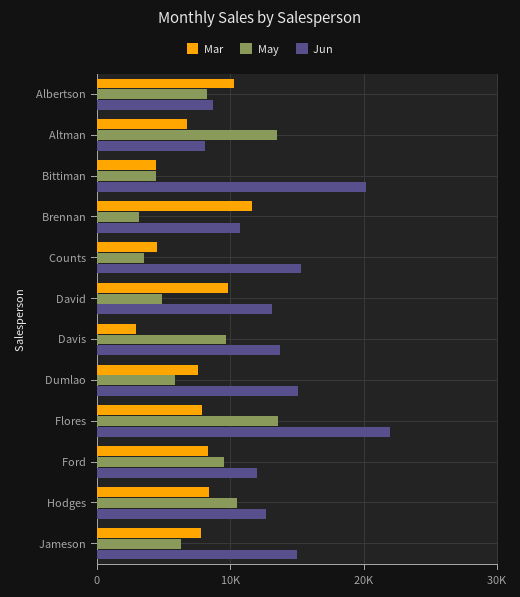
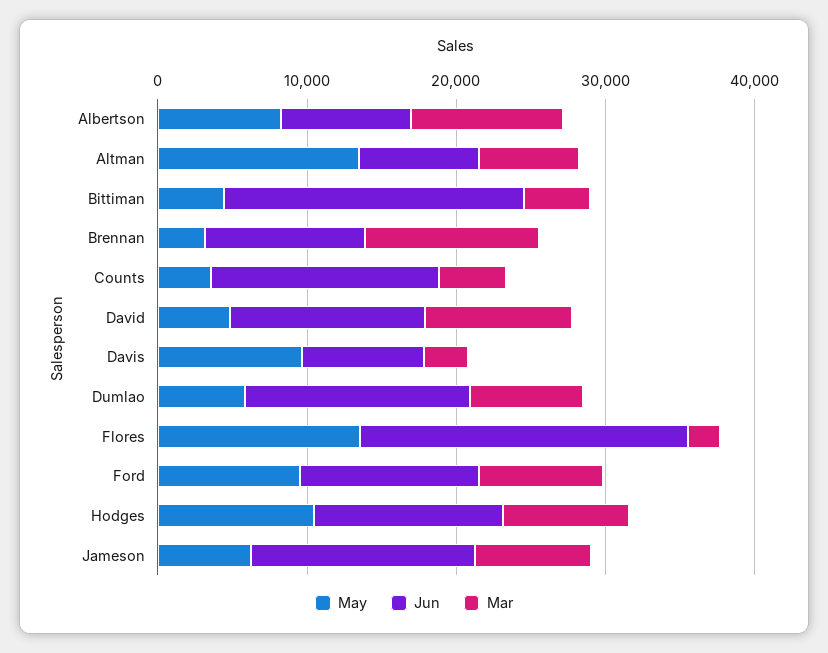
Jun, Davis: 14000 -> 8000
Mar, Flores: 8000 -> 2000

